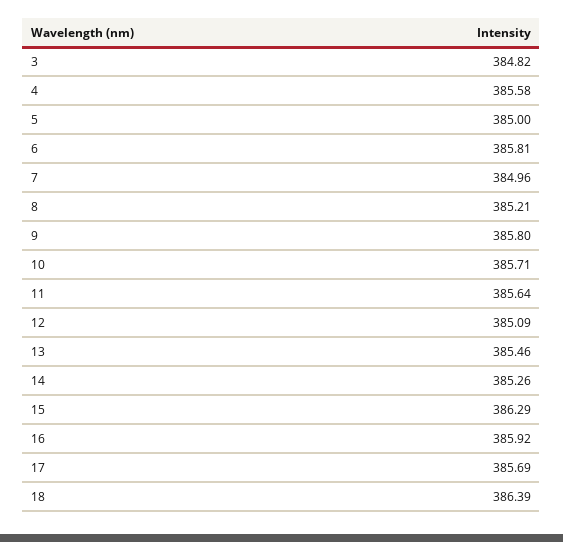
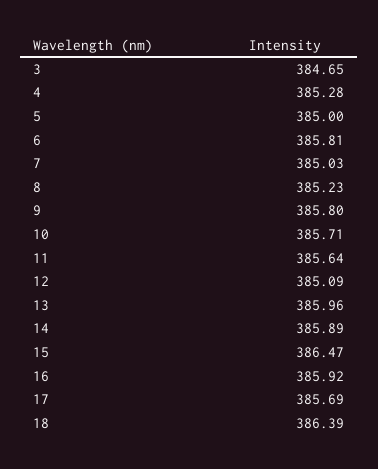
3: 384.82 -> 384.65
4: 385.58 -> 385.28
7: 384.96 -> 385.03
8: 385.21 -> 385.23
13: 385.46 -> 385.96
14: 385.26 -> 385.89
15: 386.29 -> 386.47

